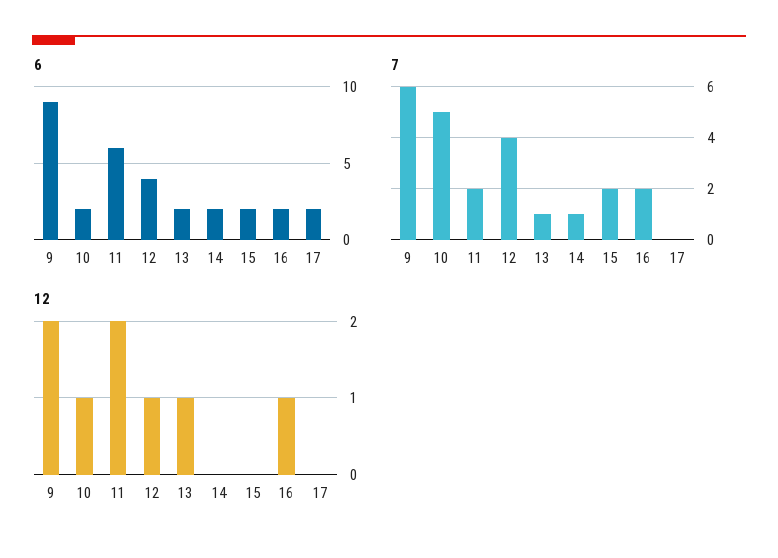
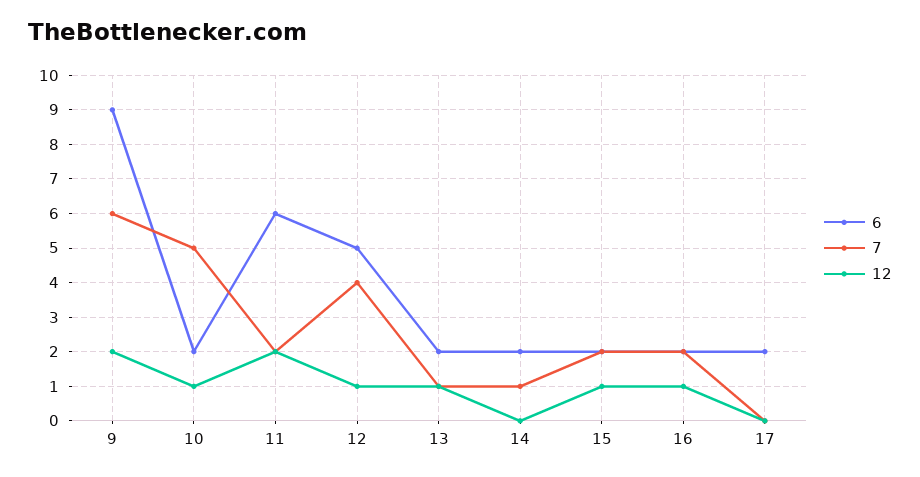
6, 12: 4 -> 5
12, 15: 0 -> 1

